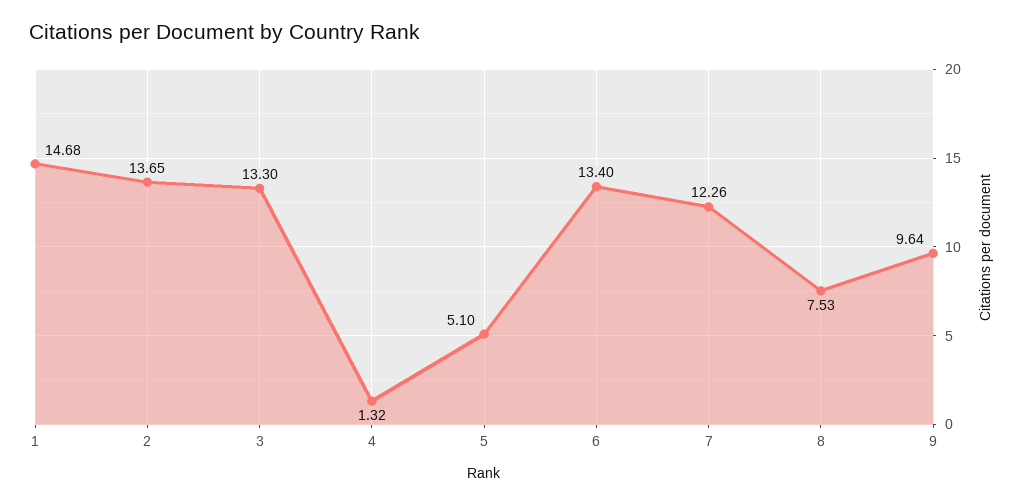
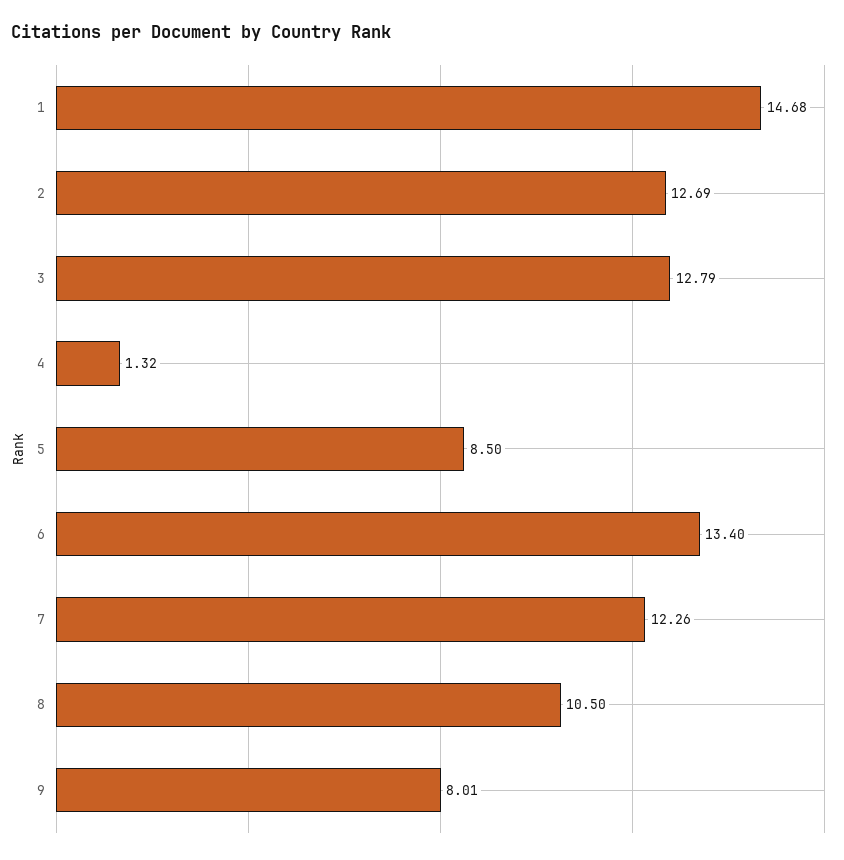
2: 13.65 -> 12.69
3: 13.3 -> 12.79
5: 5.1 -> 8.5
8: 7.53 -> 10.5
9: 9.64 -> 8.01

